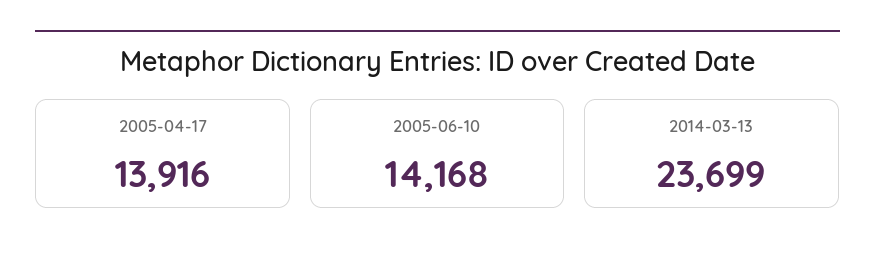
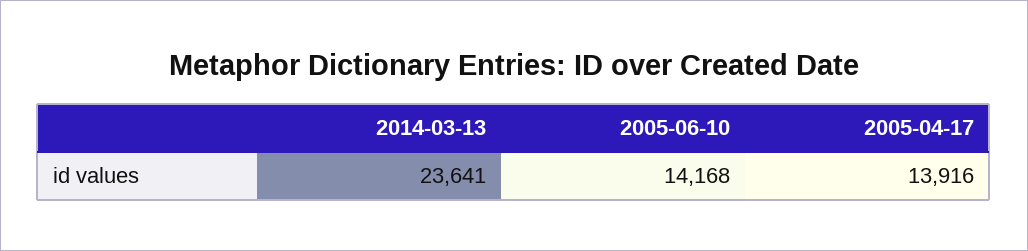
2014-03-13: 23699 -> 23641

